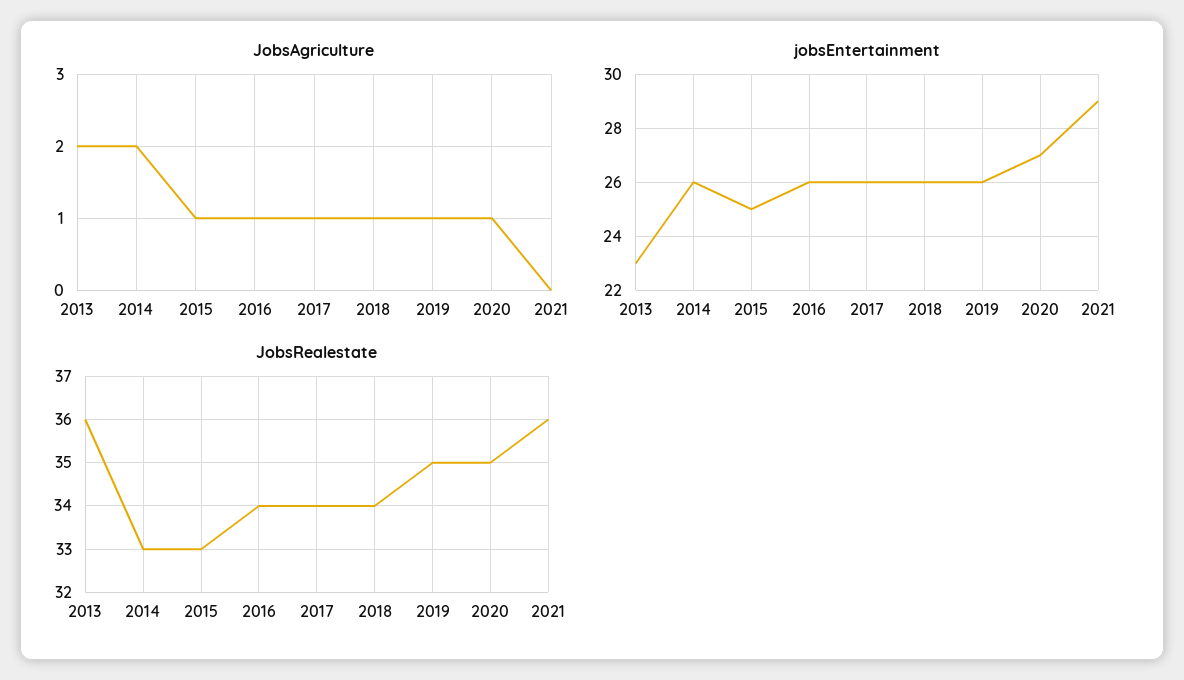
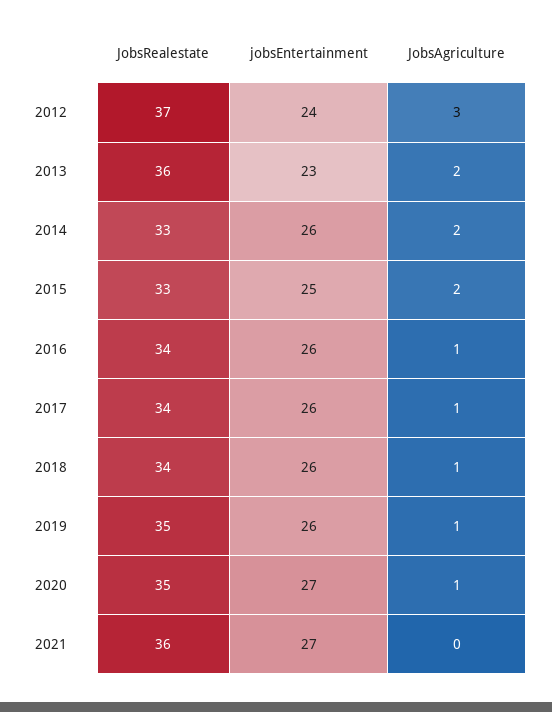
JobsAgriculture, 2015: 1 -> 2
jobsEntertainment, 2021: 29 -> 27
JobsRealestate, 2012: none -> 37
jobsEntertainment, 2012: none -> 24
JobsAgriculture, 2012: none -> 3

